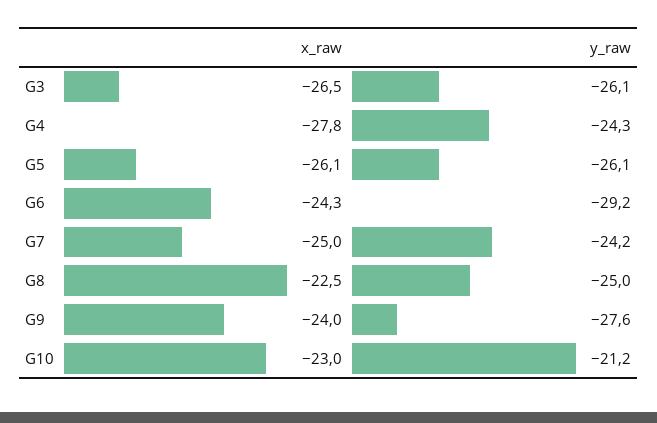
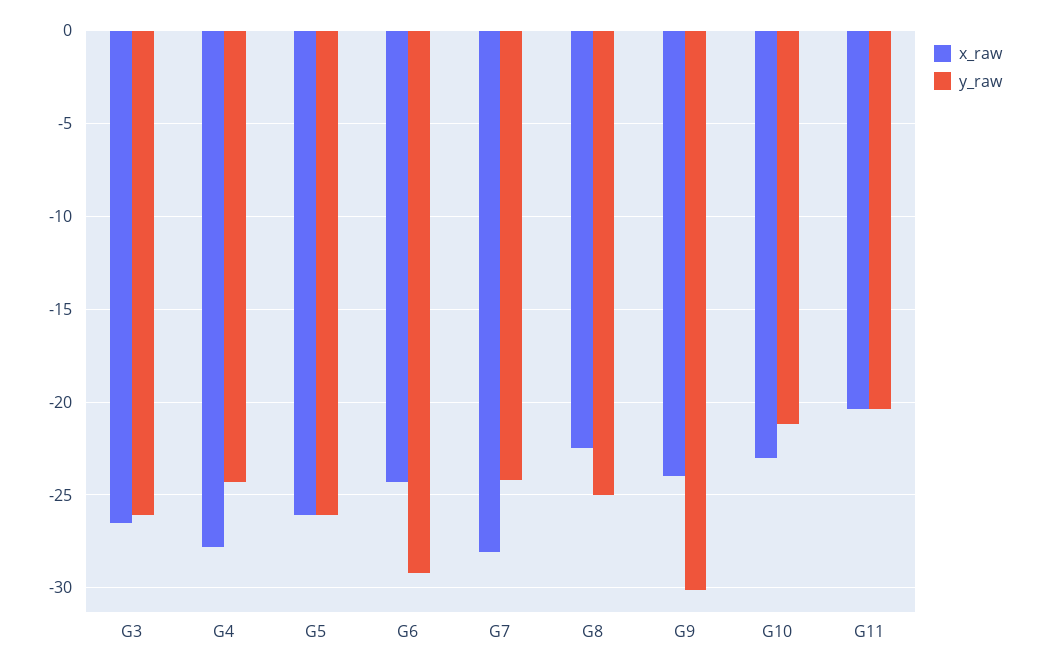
x_raw, G7: -25 -> -28
y_raw, G9: -27.6 -> -30
x_raw, G11: none -> -20.5
y_raw, G11: none -> -20.5

